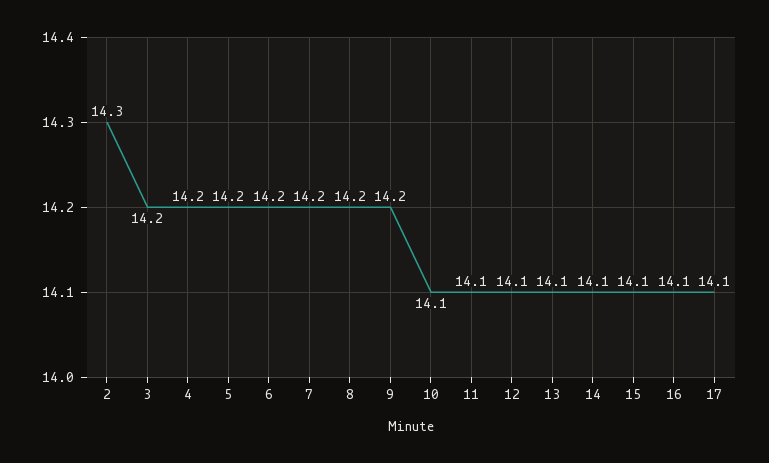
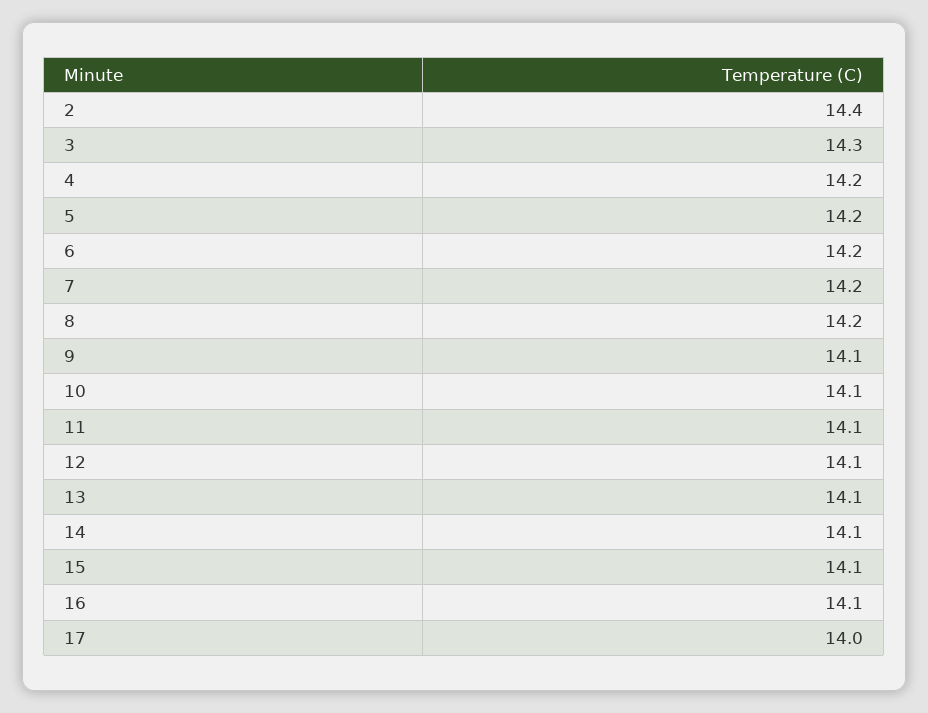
2: 14.3 -> 14.4
3: 14.2 -> 14.3
9: 14.2 -> 14.1
17: 14.1 -> 14

